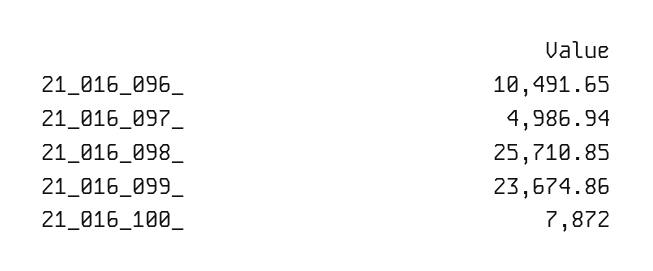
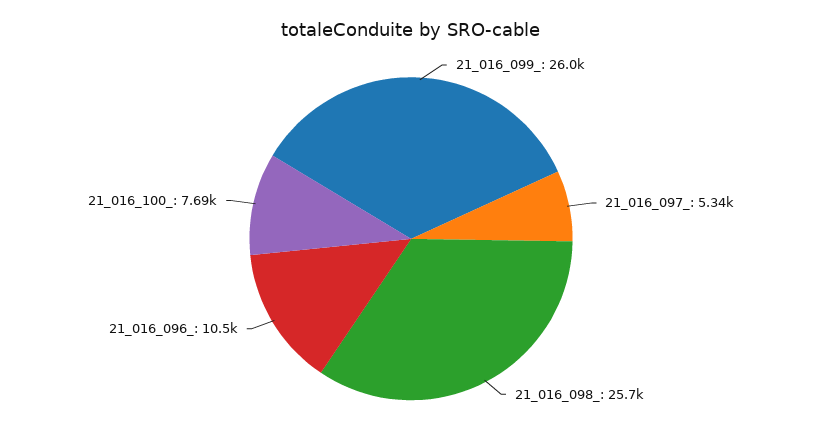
21_016_097_: 4986.94 -> 5340
21_016_099_: 23674.86 -> 26000
21_016_100_: 7872 -> 7690

